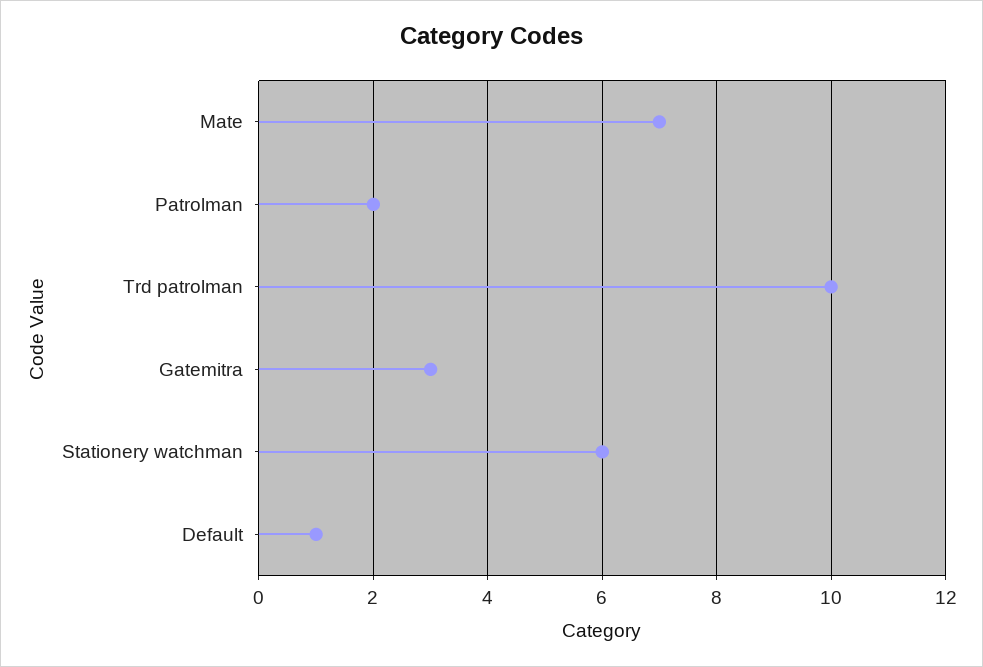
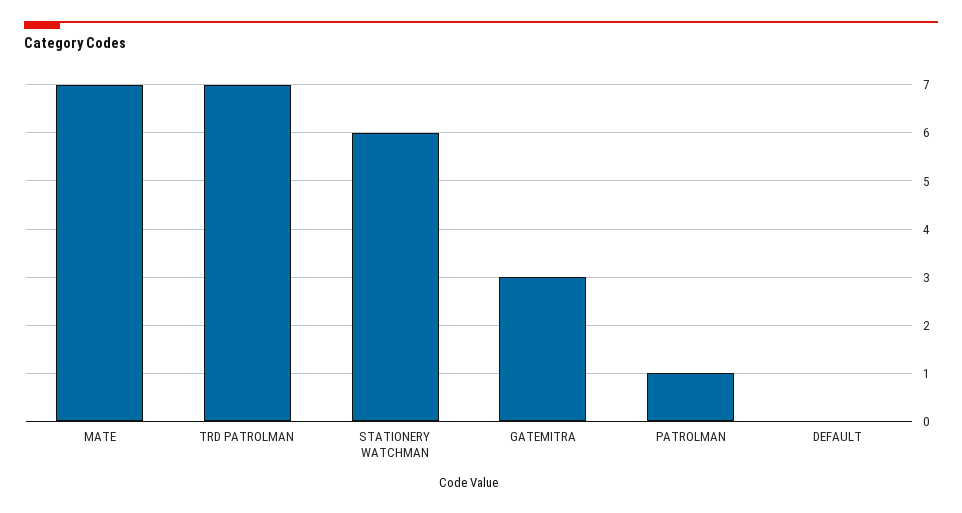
Patrolman: 2 -> 1
Trd patrolman: 10 -> 7
Default: 1 -> 0

